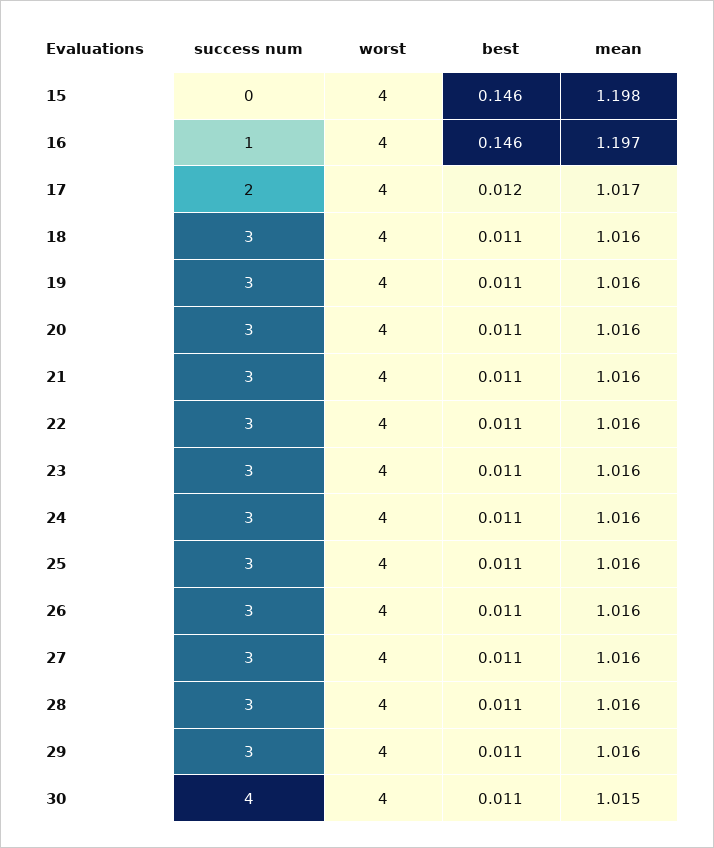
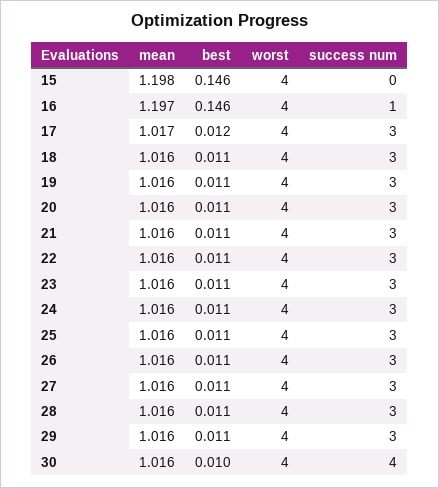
success num, 17: 2 -> 3
best, 30: 0.011 -> 0.01
mean, 30: 1.015 -> 1.016

